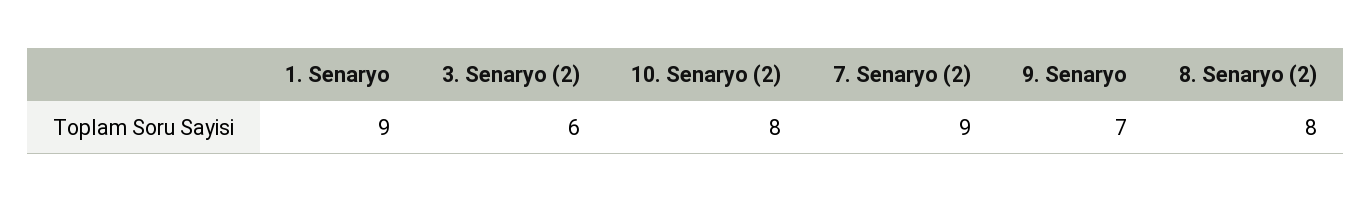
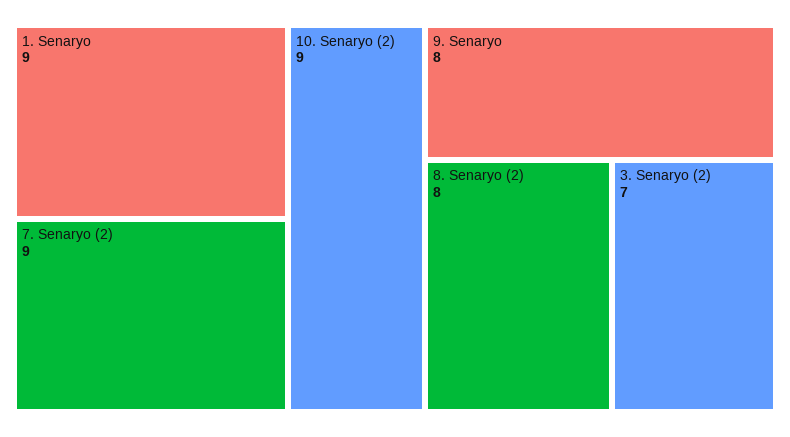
3. Senaryo (2): 6 -> 7
10. Senaryo (2): 8 -> 9
9. Senaryo: 7 -> 8

